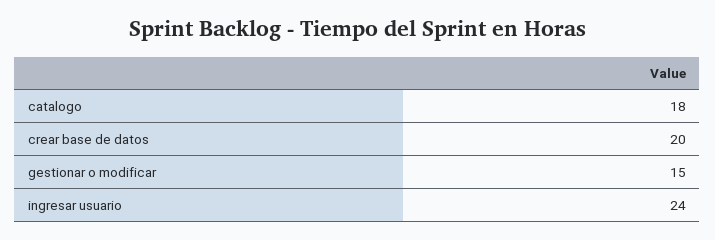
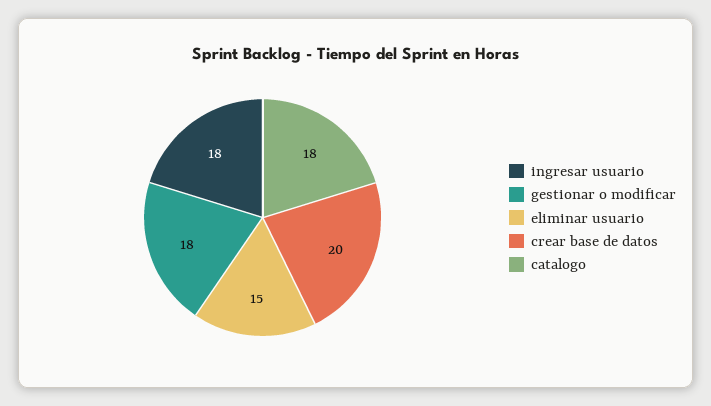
gestionar o modificar: 15 -> 18
ingresar usuario: 24 -> 18
eliminar usuario: none -> 15

